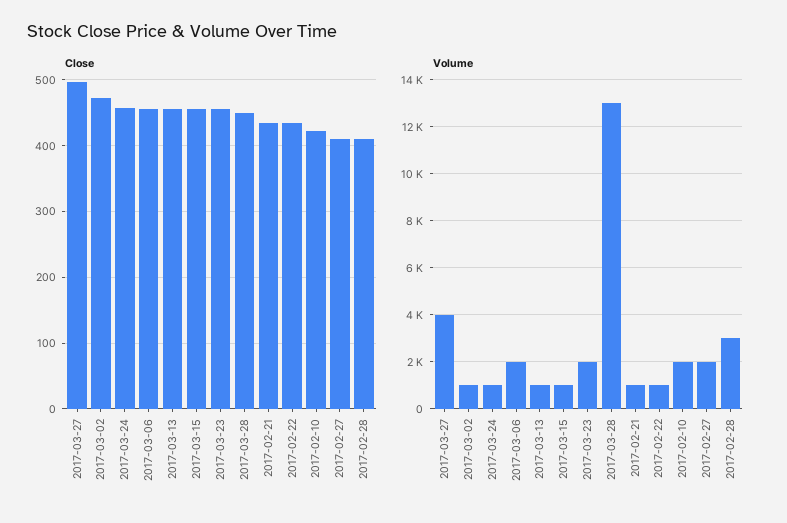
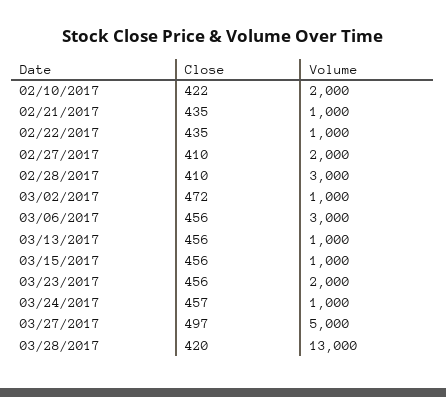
Close, 2017-03-28: 450 -> 420
Volume, 2017-03-27: 4000 -> 5000
Volume, 2017-03-06: 2000 -> 3000

